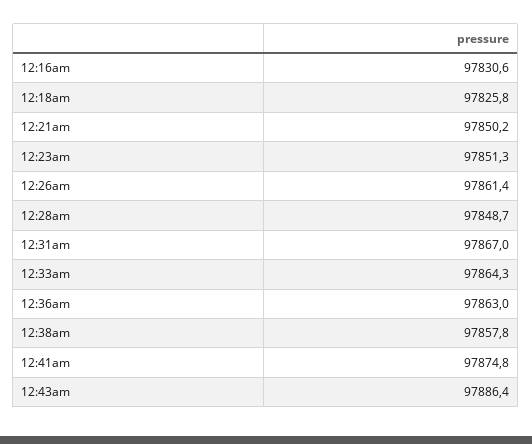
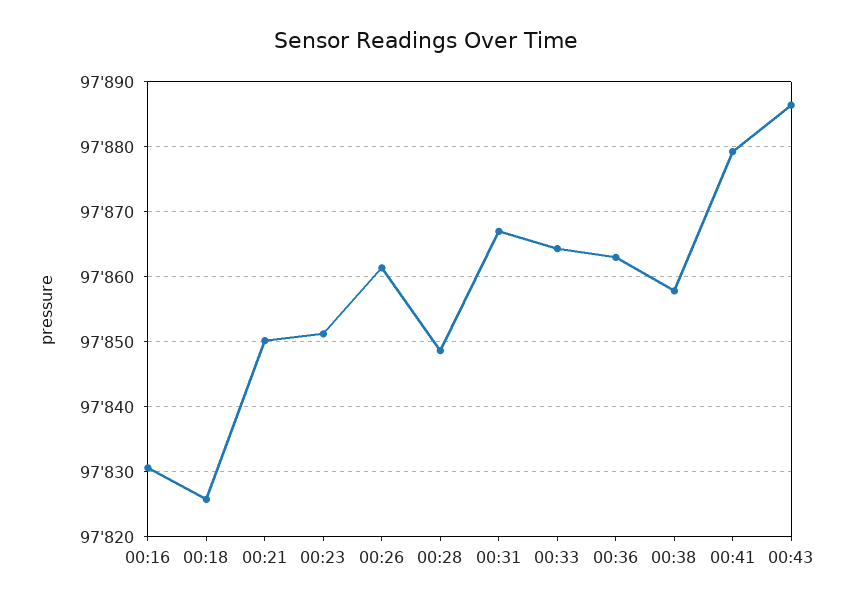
12:41am: 97874.8 -> 97879

